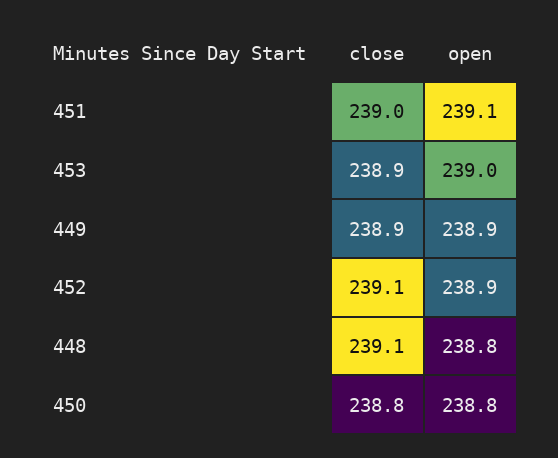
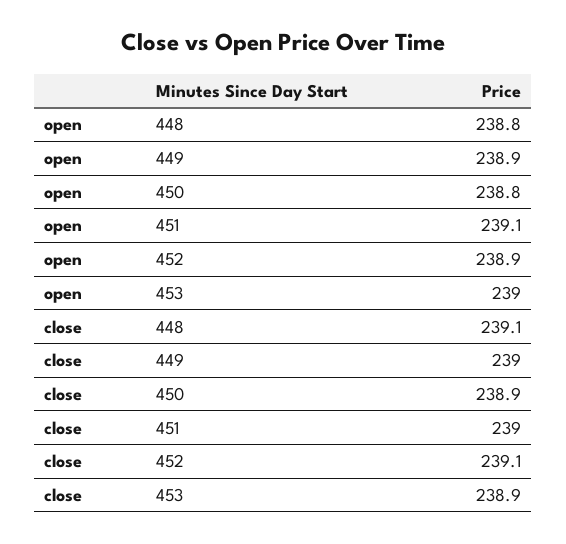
close, 449: 238.9 -> 239
close, 450: 238.8 -> 238.9

